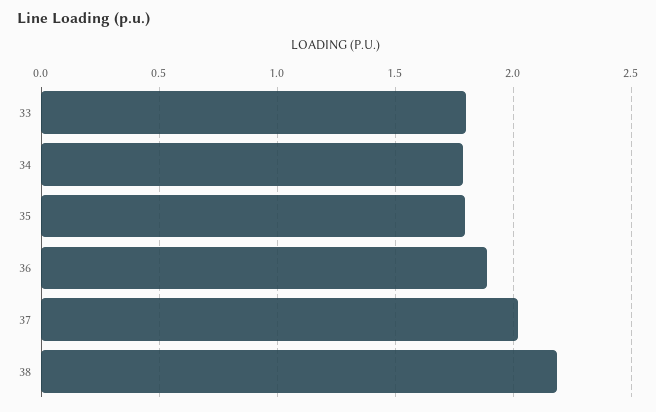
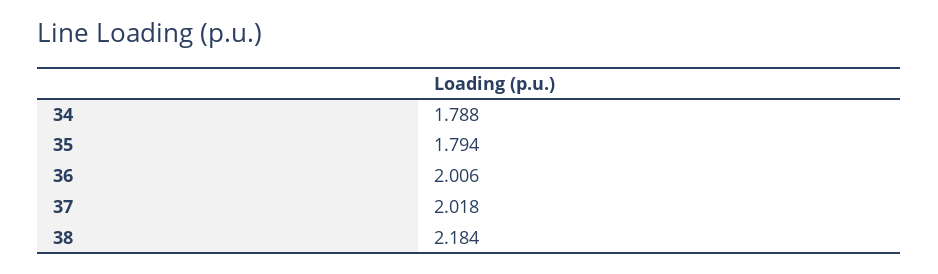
33: 1.8 -> none
36: 1.9 -> 2.006

